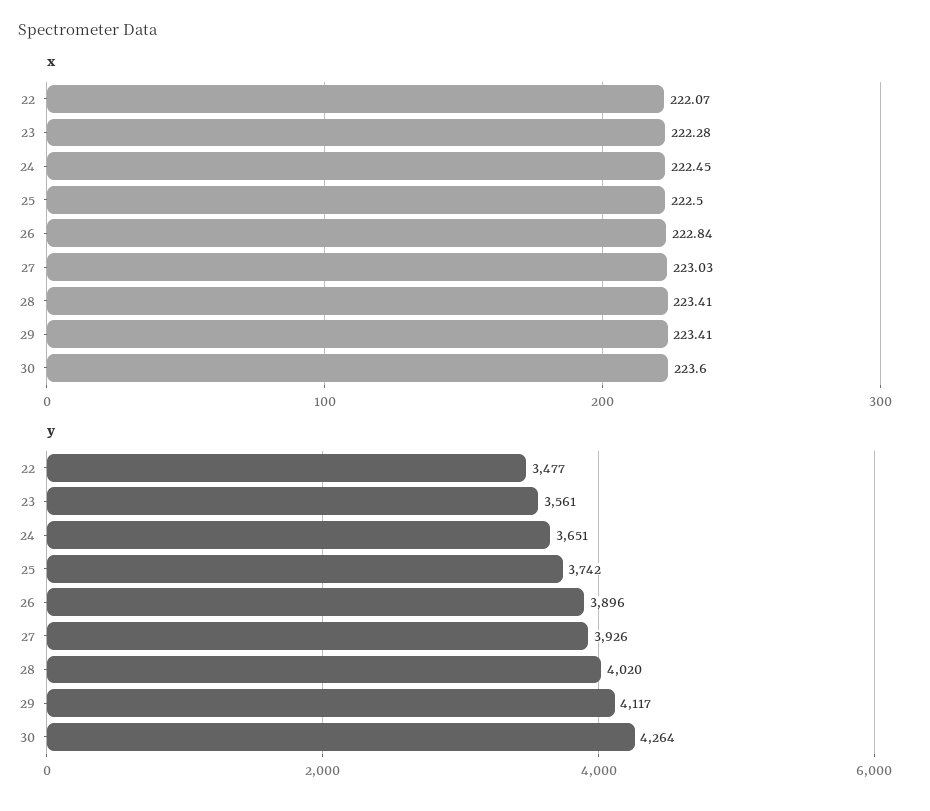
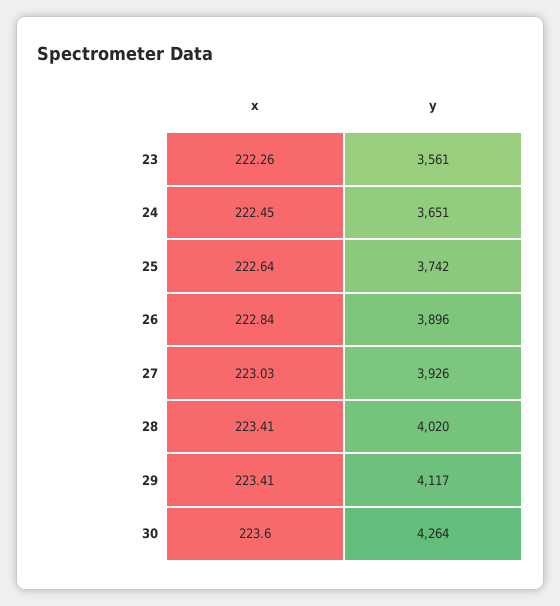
x, 22: 222.07 -> none
x, 23: 222.28 -> 222.26
x, 25: 222.5 -> 222.64
y, 22: 3477 -> none

